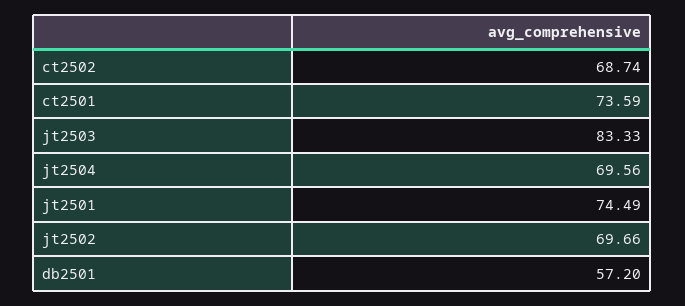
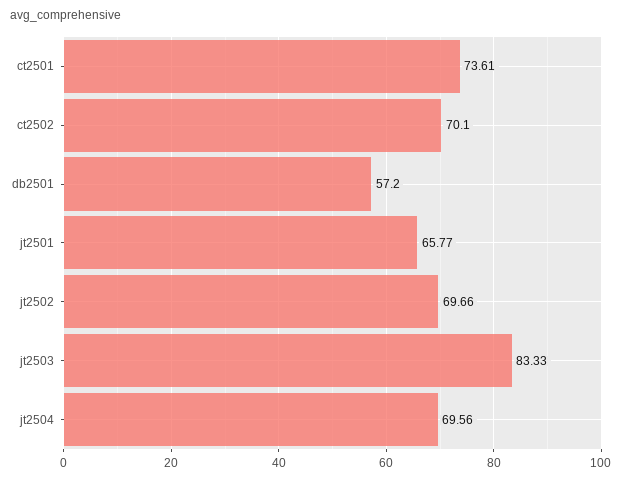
ct2502: 68.74 -> 70.1
ct2501: 73.59 -> 73.61
jt2501: 74.49 -> 65.77

